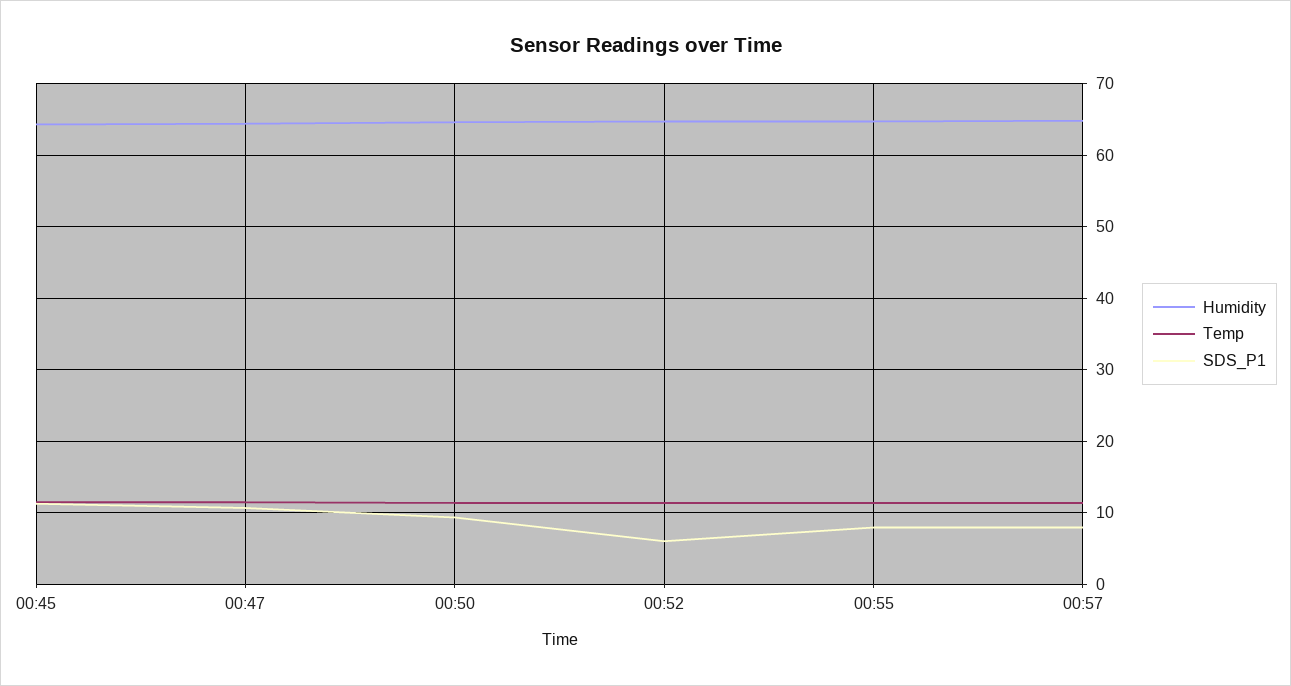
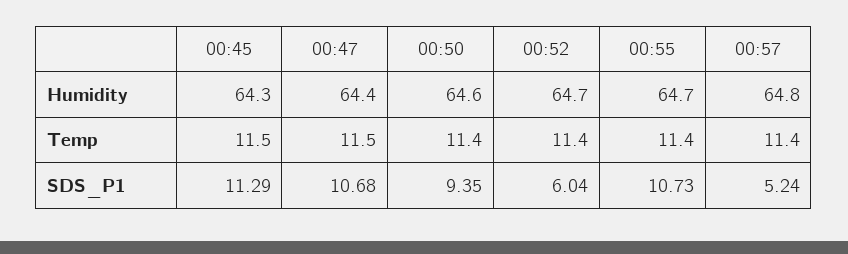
SDS_P1, 00:55: 8 -> 10.73
SDS_P1, 00:57: 8 -> 5.24

